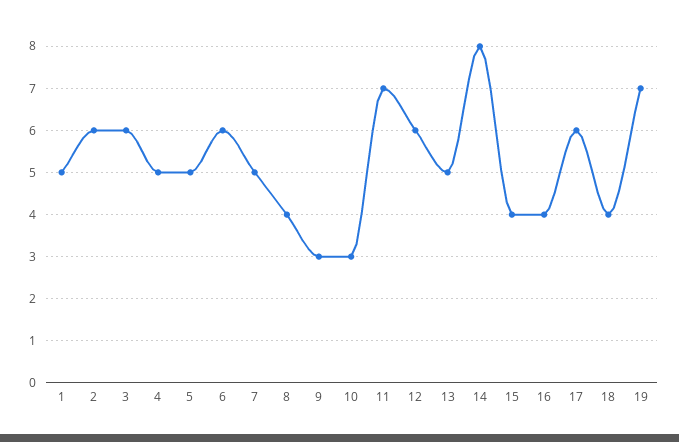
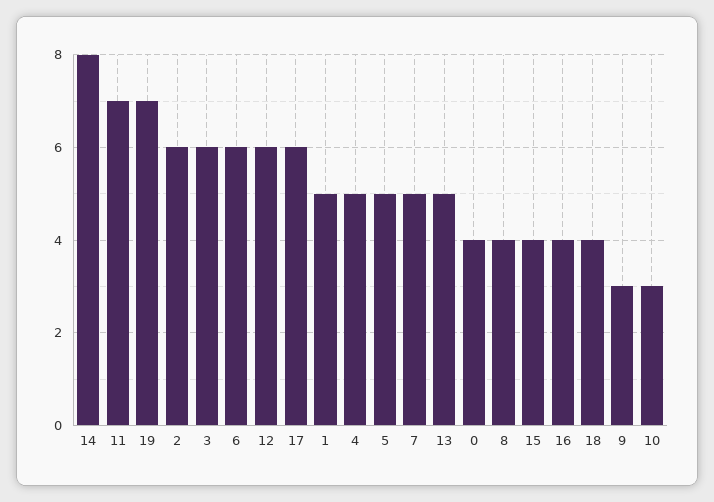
0: none -> 4

